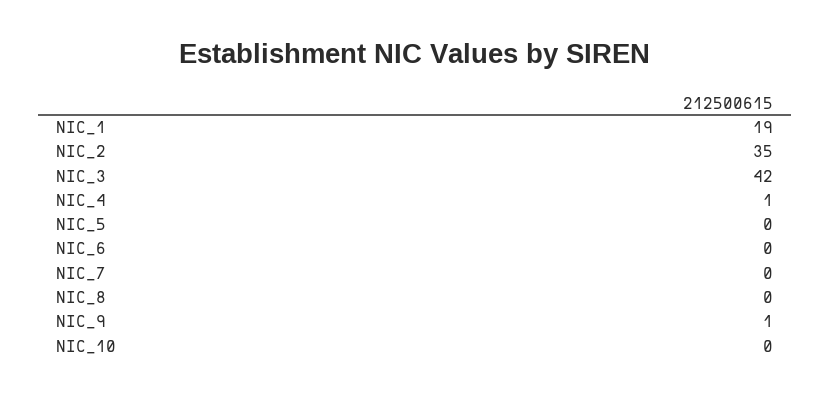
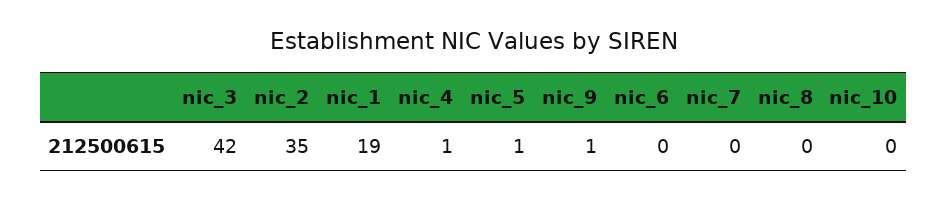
NIC_5: 0 -> 1

